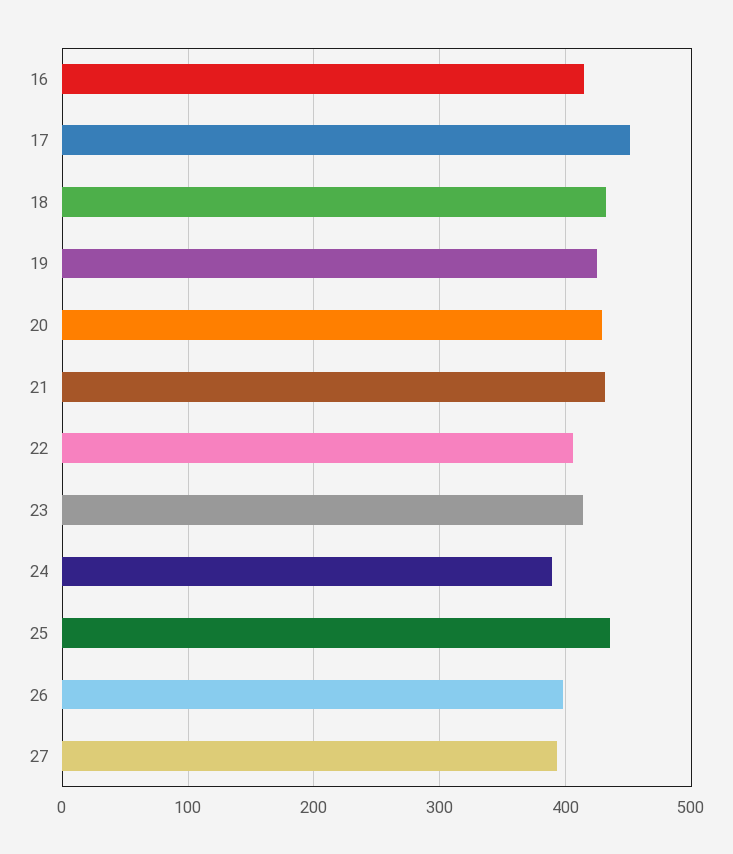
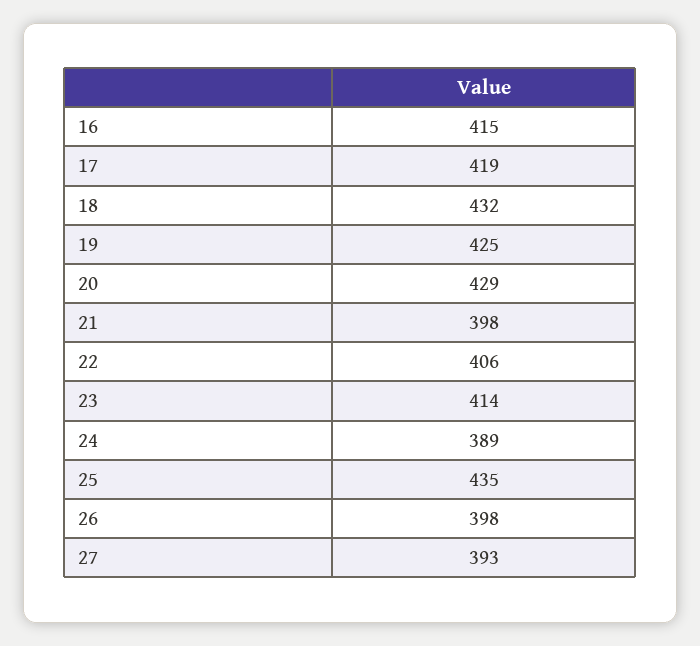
17: 450 -> 419
21: 430 -> 398

